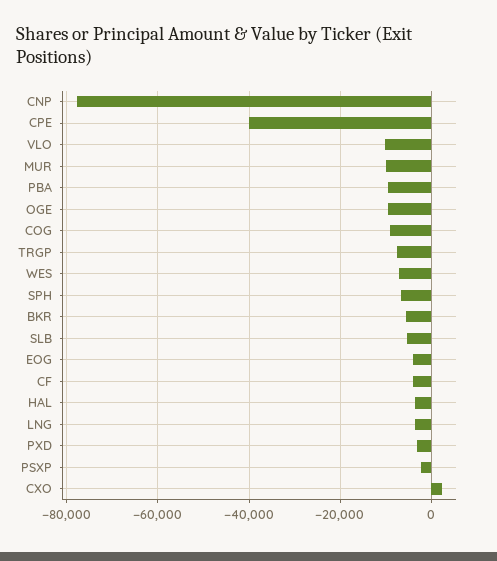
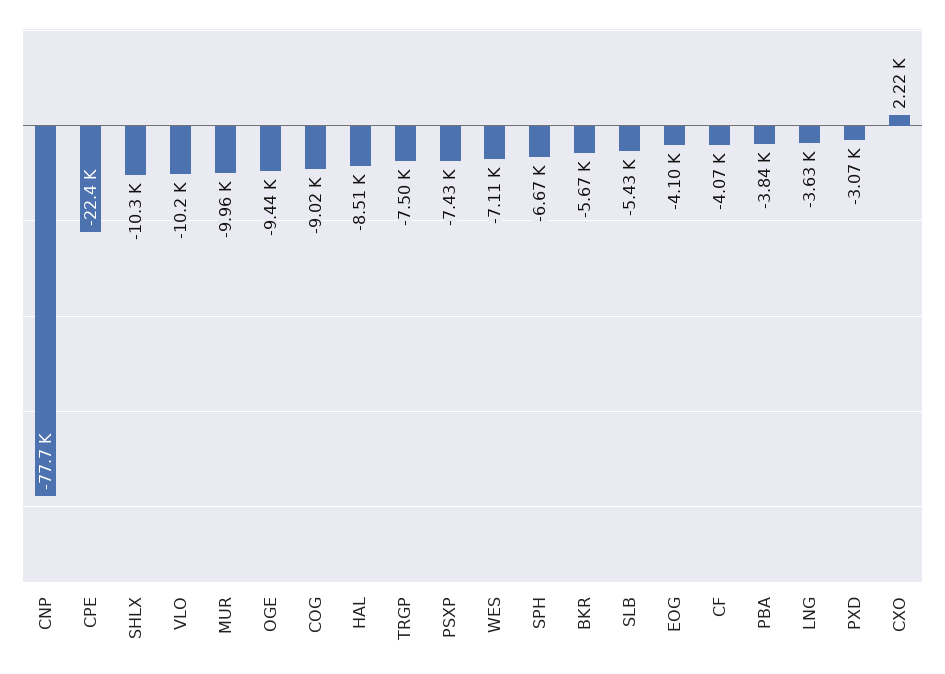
CPE: -40000 -> -22400
PBA: -10000 -> -3840
HAL: -4000 -> -8510
PSXP: -2000 -> -7430
SHLX: none -> -10300

